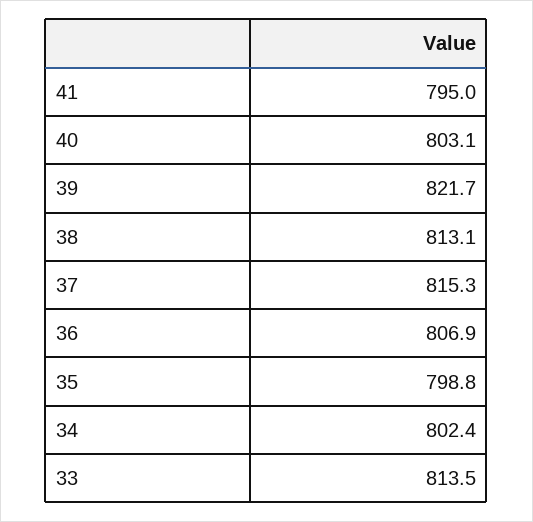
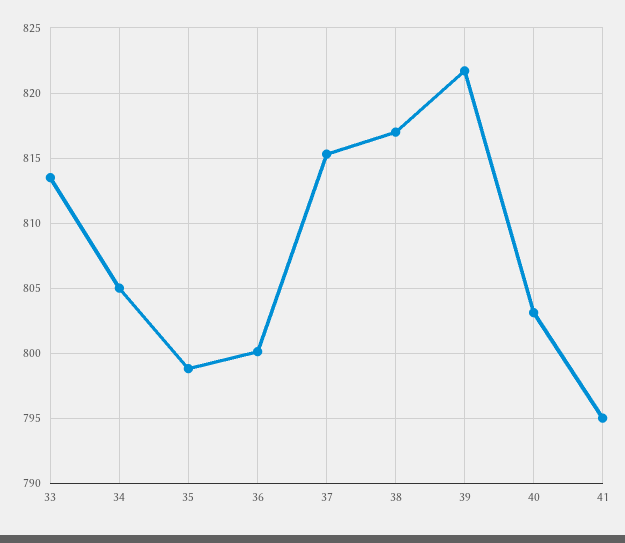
38: 813.1 -> 817
36: 806.9 -> 800
34: 802.4 -> 805

